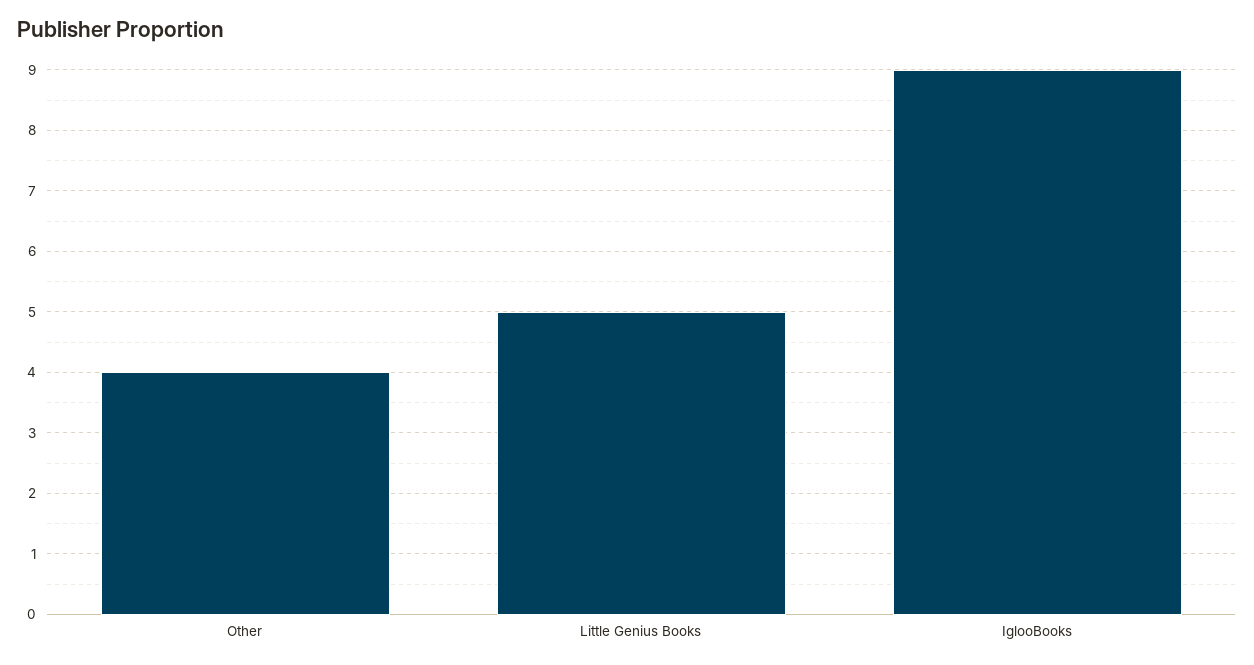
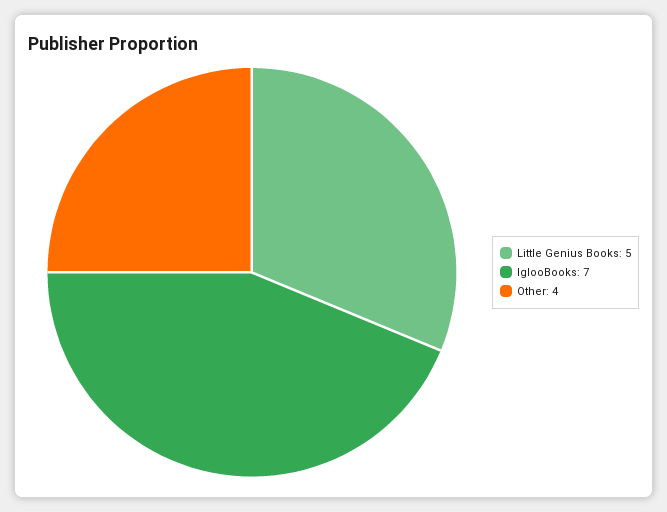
IglooBooks: 9 -> 7

